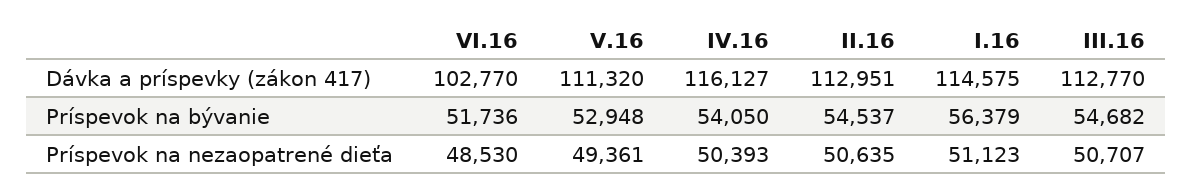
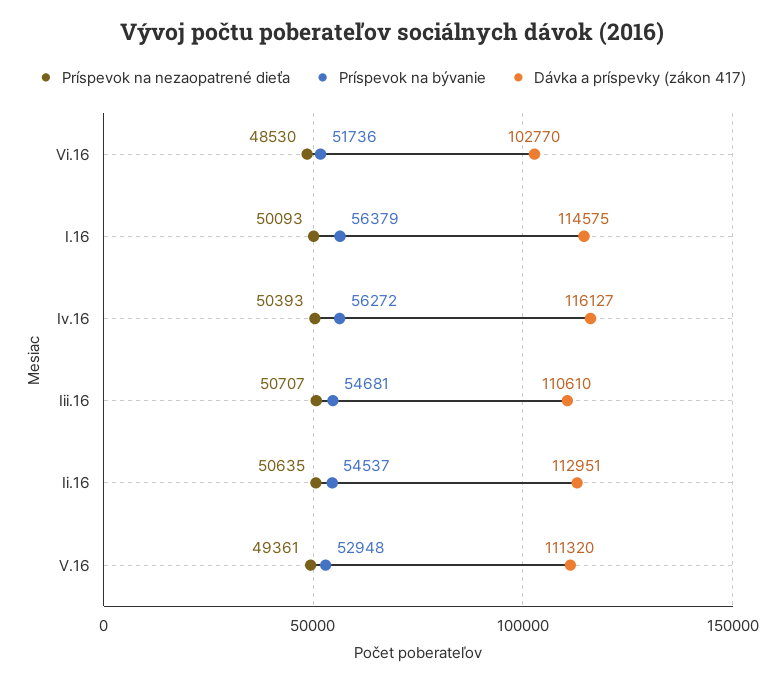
Dávka a príspevky (zákon 417), III.16: 112770 -> 110610
Príspevok na bývanie, IV.16: 54050 -> 56272
Príspevok na bývanie, III.16: 54682 -> 54681
Príspevok na nezaopatrené dieťa, I.16: 51123 -> 50093

